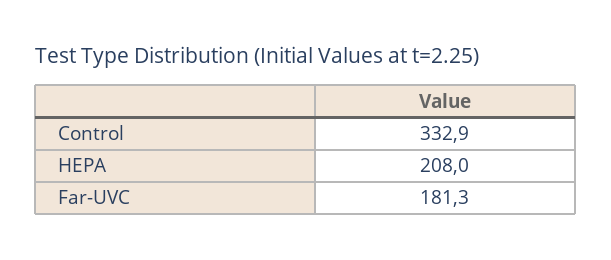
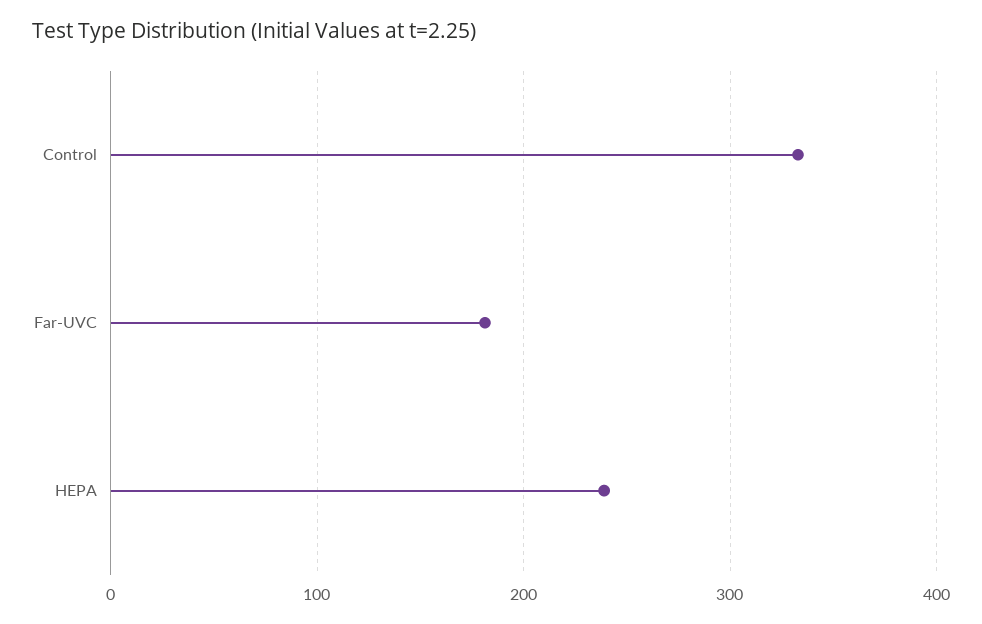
HEPA: 208 -> 240

